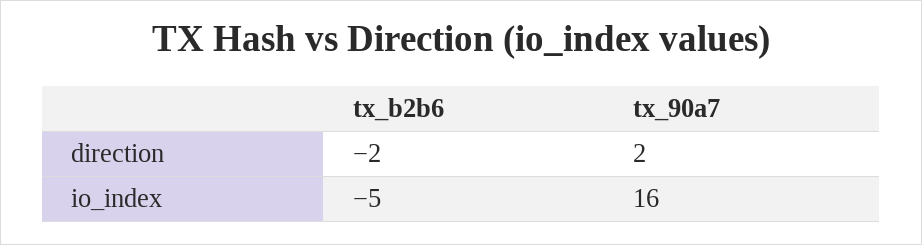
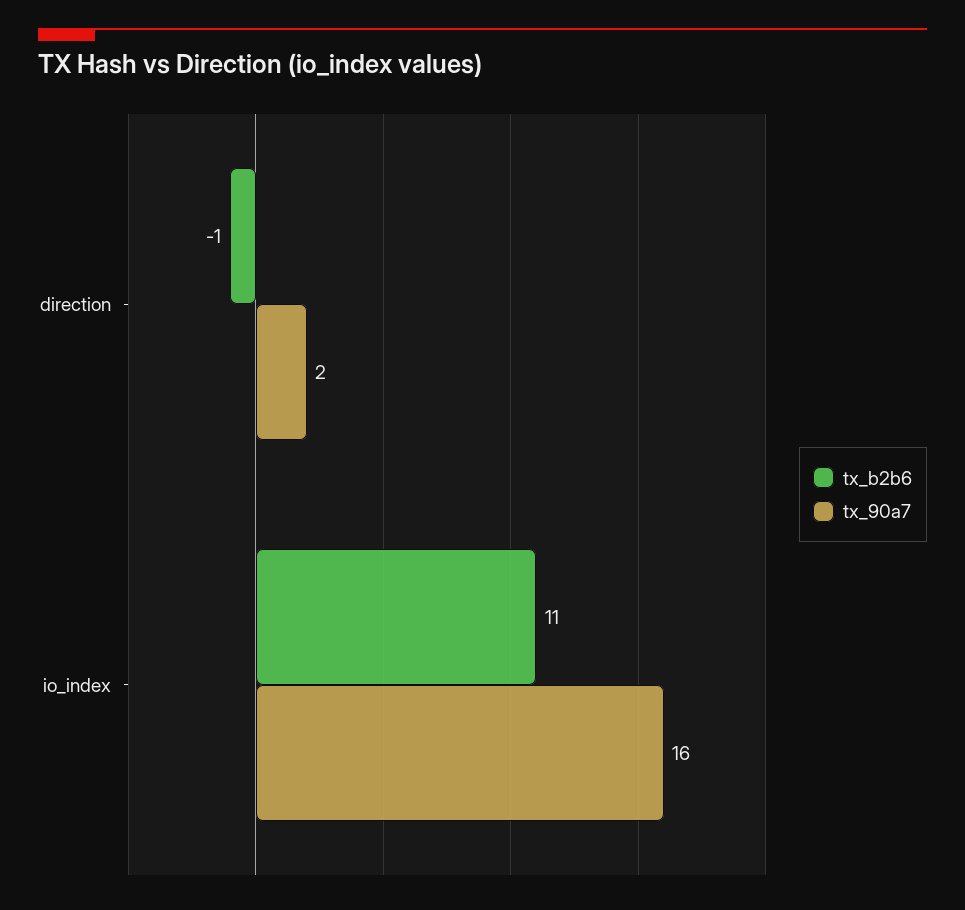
tx_b2b6, direction: -2 -> -1
tx_b2b6, io_index: -5 -> 11

